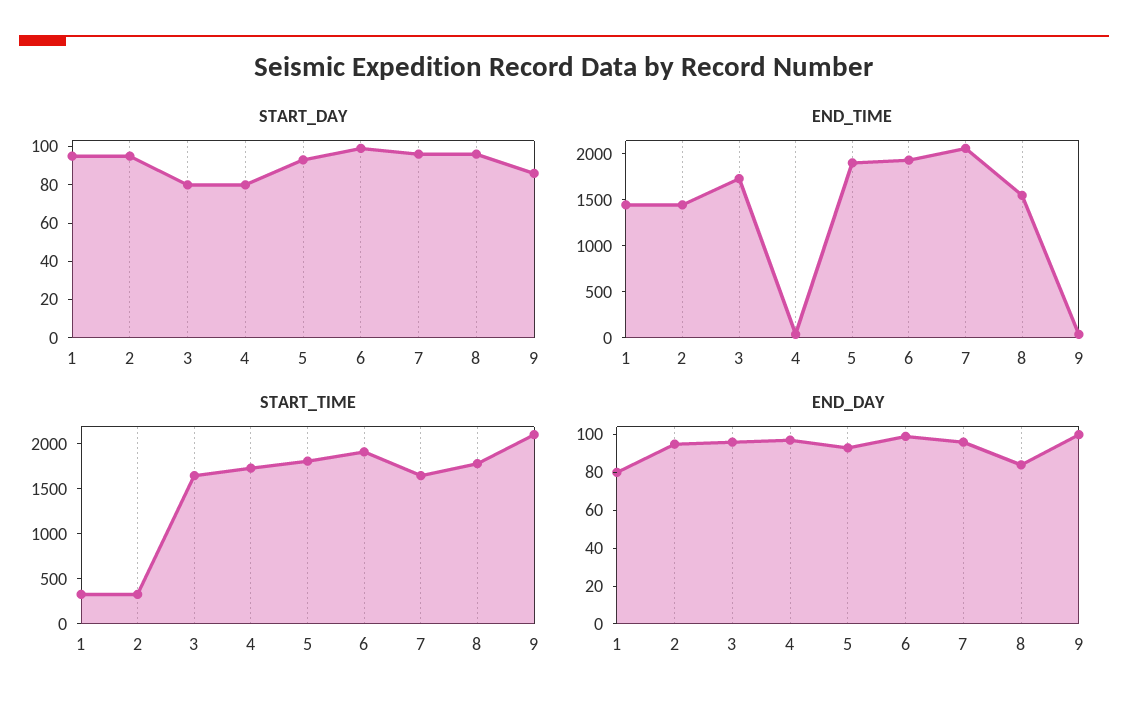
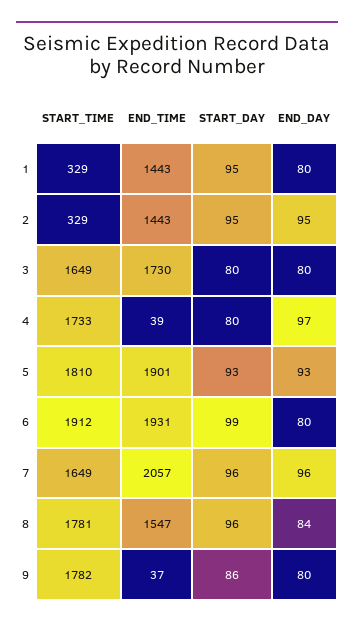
START_TIME, 9: 2100 -> 1782
END_DAY, 3: 95 -> 80
END_DAY, 6: 100 -> 80
END_DAY, 9: 100 -> 80

